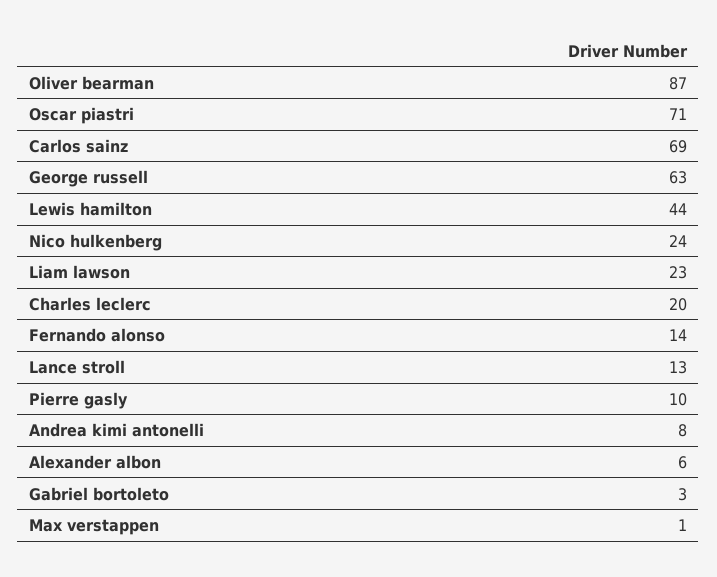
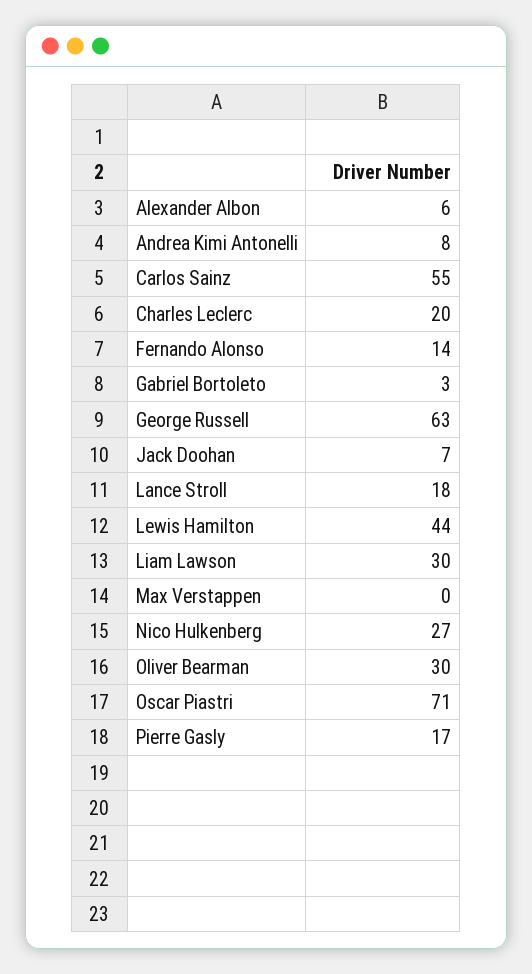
Oliver bearman: 87 -> 30
Carlos sainz: 69 -> 55
Nico hulkenberg: 24 -> 27
Liam lawson: 23 -> 30
Lance stroll: 13 -> 18
Pierre gasly: 10 -> 17
Max verstappen: 1 -> 0
Jack Doohan: none -> 7

